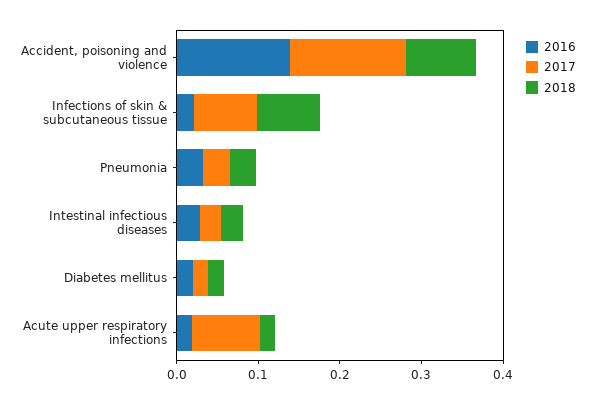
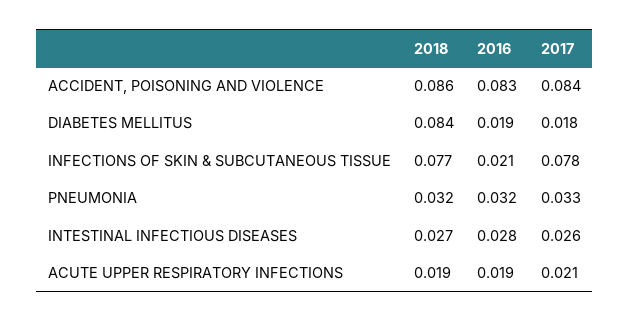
2016, Accident, poisoning and violence: 0.14 -> 0.083
2017, Accident, poisoning and violence: 0.14 -> 0.084
2018, Diabetes mellitus: 0.02 -> 0.084
2017, Acute upper respiratory infections: 0.08 -> 0.021

